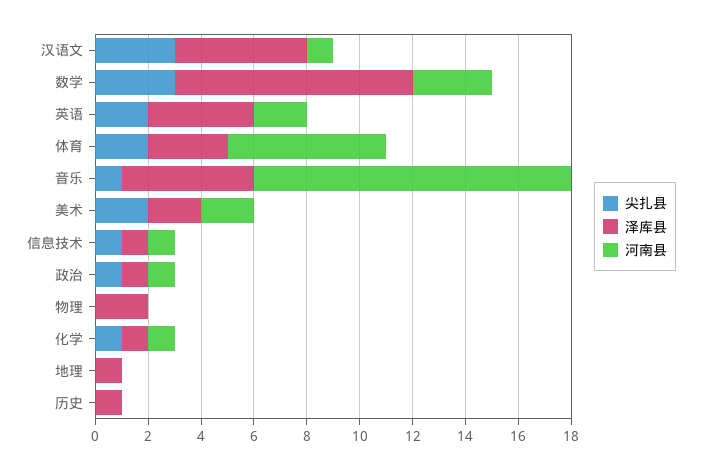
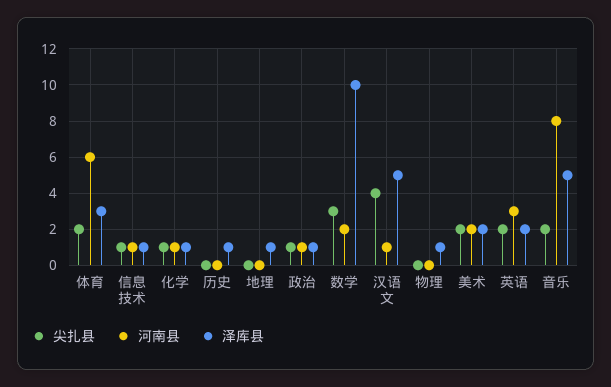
尖扎县, 汉语文: 3 -> 4
泽库县, 数学: 9 -> 10
河南县, 数学: 3 -> 2
泽库县, 英语: 4 -> 2
河南县, 英语: 2 -> 3
尖扎县, 音乐: 1 -> 2
河南县, 音乐: 12 -> 8
泽库县, 物理: 2 -> 1

